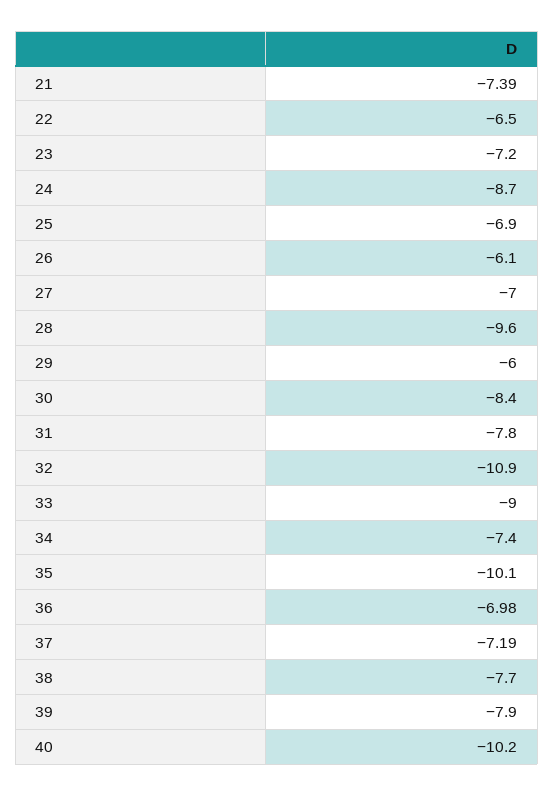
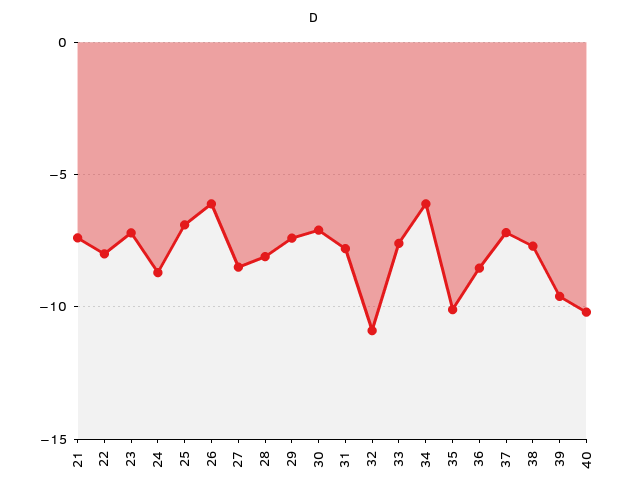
22: -6.5 -> -8
27: -7 -> -8.5
28: -9.6 -> -8
29: -6 -> -7.5
30: -8.4 -> -7
33: -9 -> -7.5
34: -7.4 -> -6
36: -6.98 -> -8.5
39: -7.9 -> -9.5

